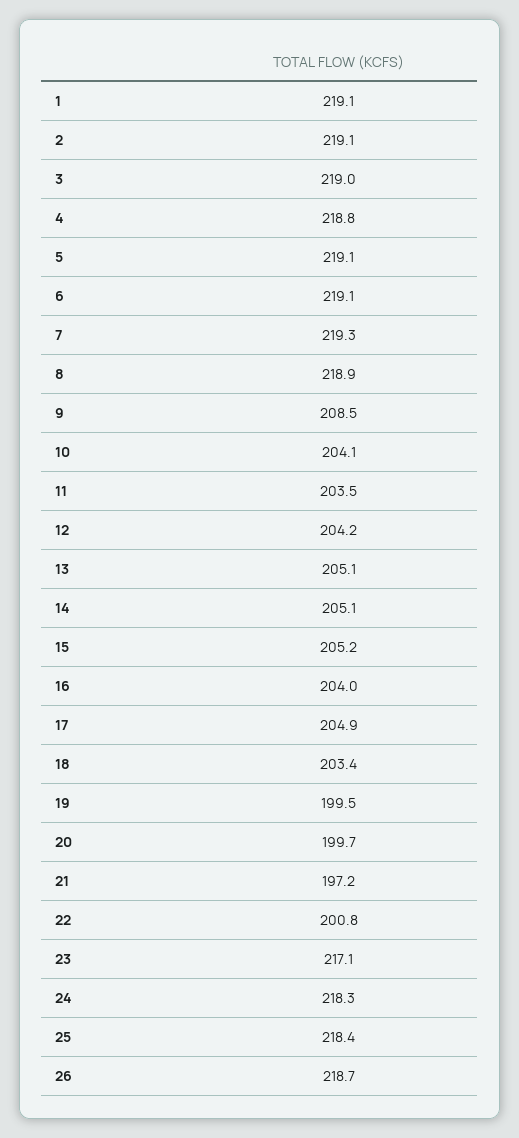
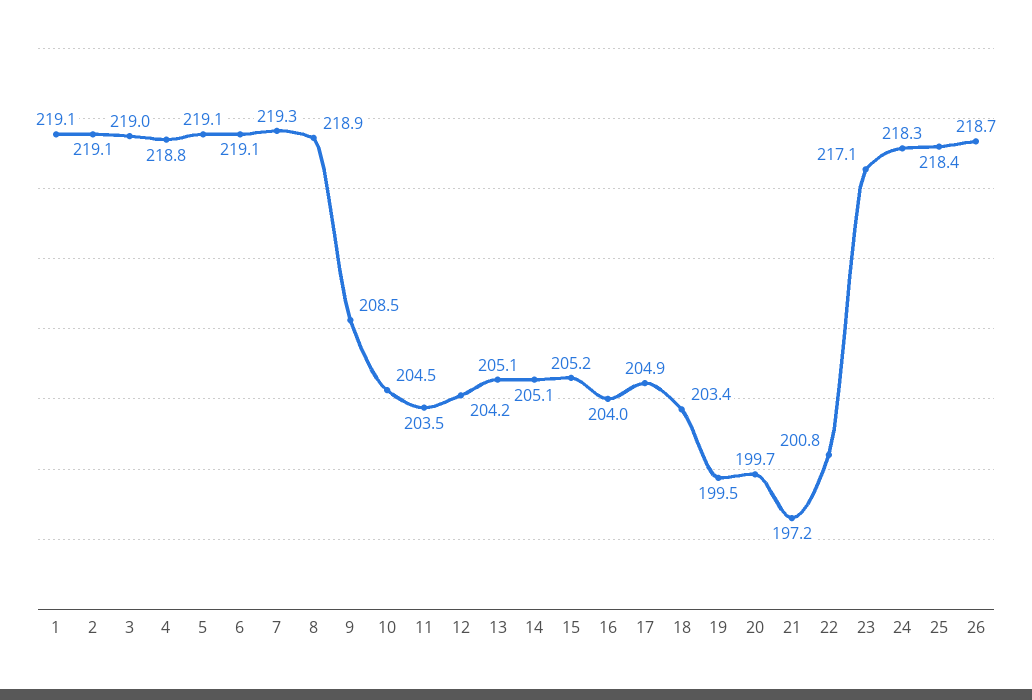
10: 204.1 -> 204.5

